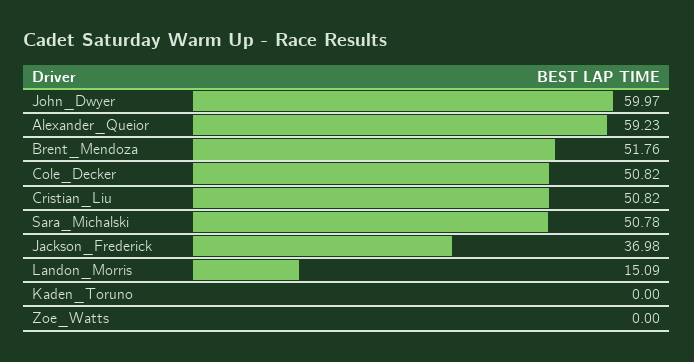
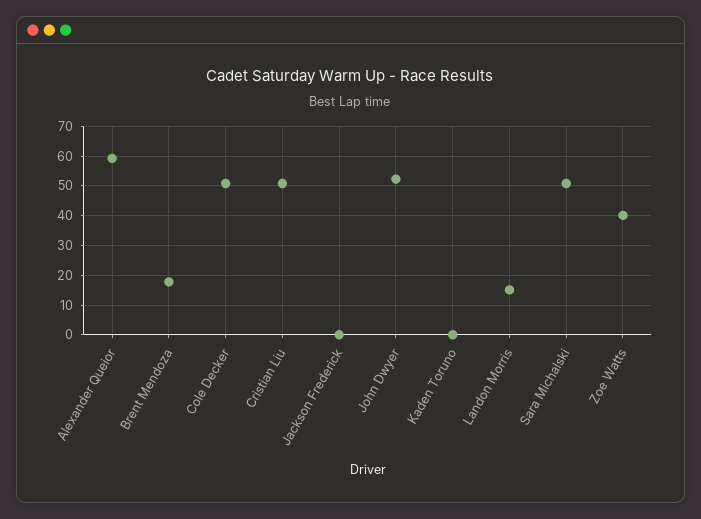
John_Dwyer: 59.97 -> 52.5
Brent_Mendoza: 51.76 -> 17.5
Jackson_Frederick: 36.98 -> 0
Zoe_Watts: 0 -> 40

